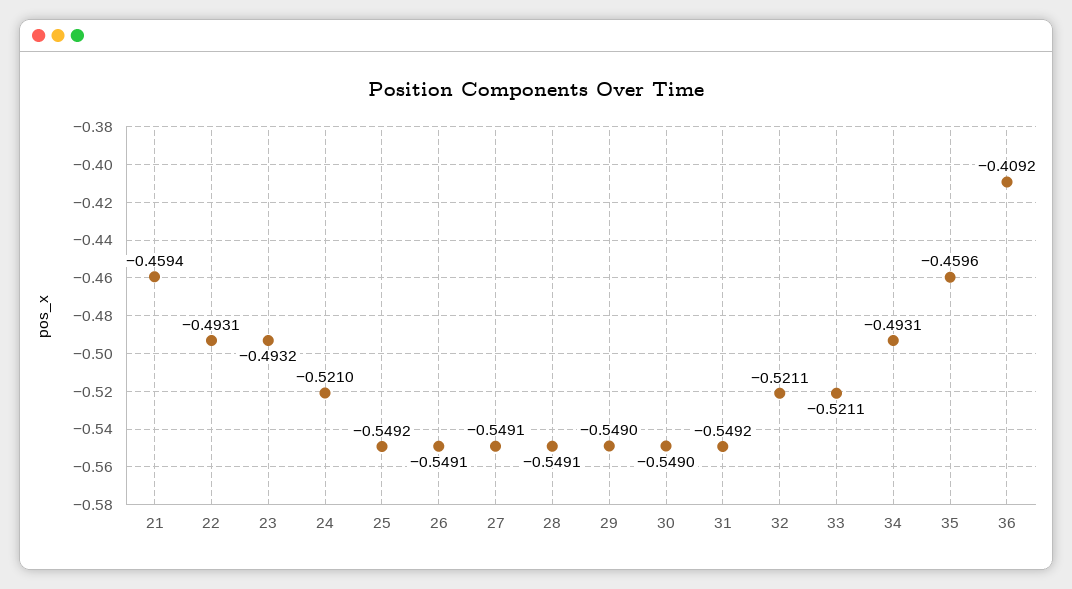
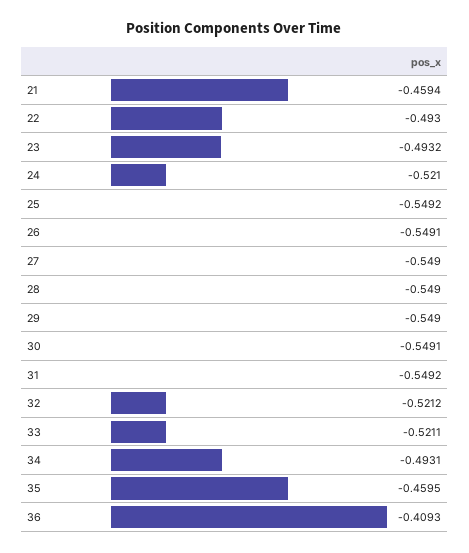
22: -0.4931 -> -0.493
27: -0.5491 -> -0.549
28: -0.5491 -> -0.549
30: -0.549 -> -0.5491
32: -0.5211 -> -0.5212
35: -0.4596 -> -0.4595
36: -0.4092 -> -0.4093

